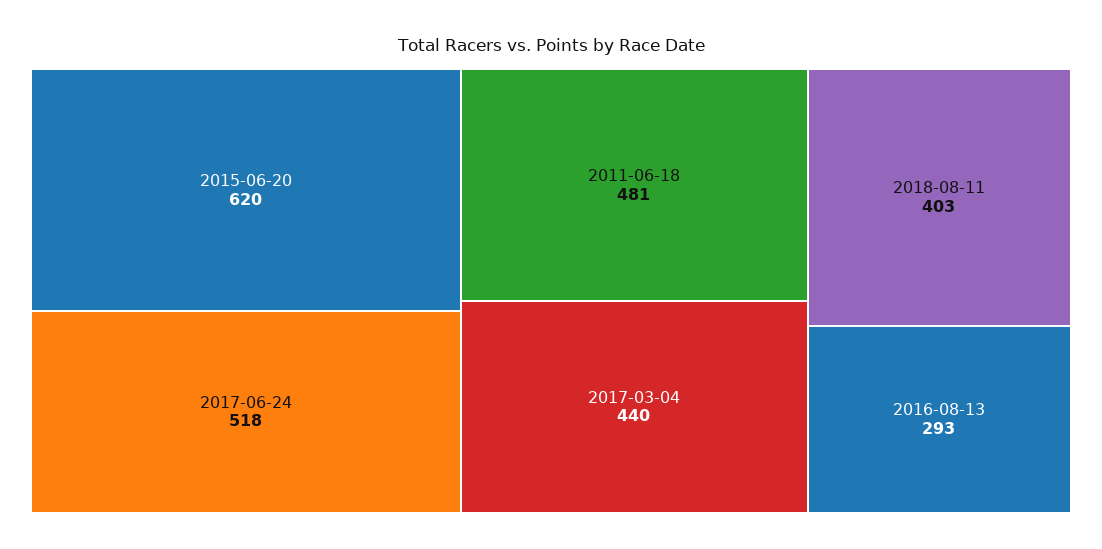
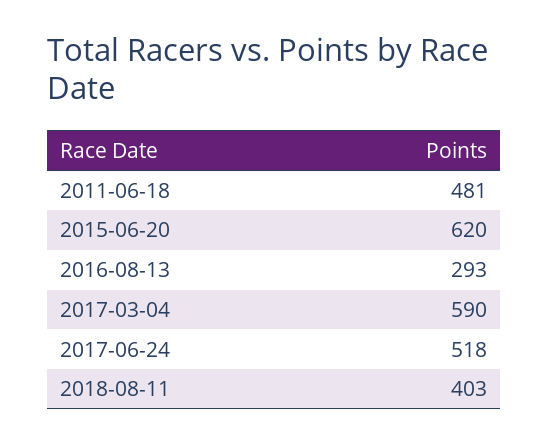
2017-03-04: 440 -> 590

